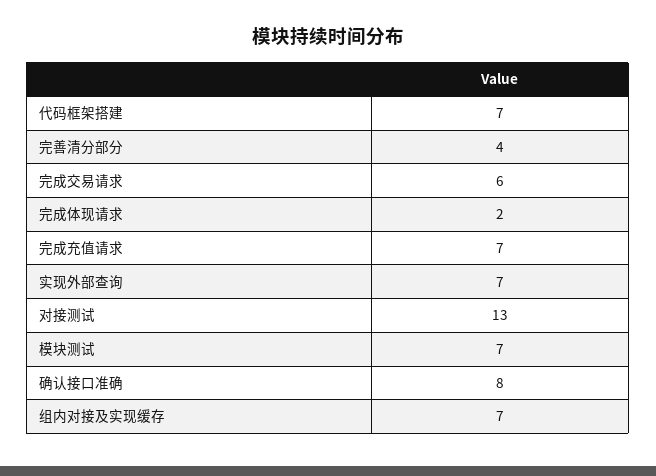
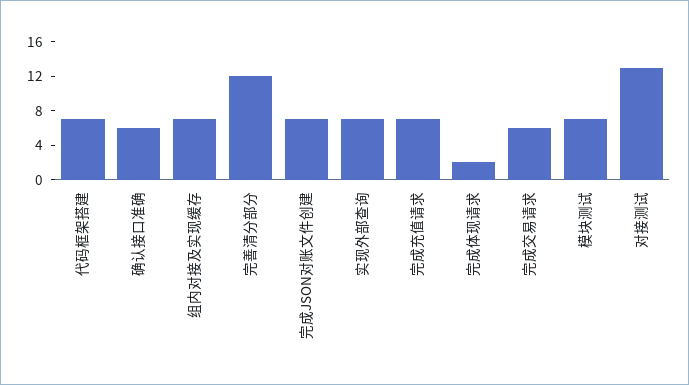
完善清分部分: 4 -> 12
确认接口准确: 8 -> 6
完成JSON对账文件创建: none -> 7

